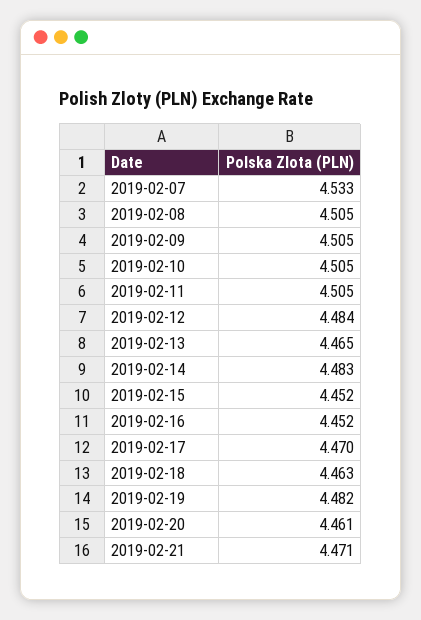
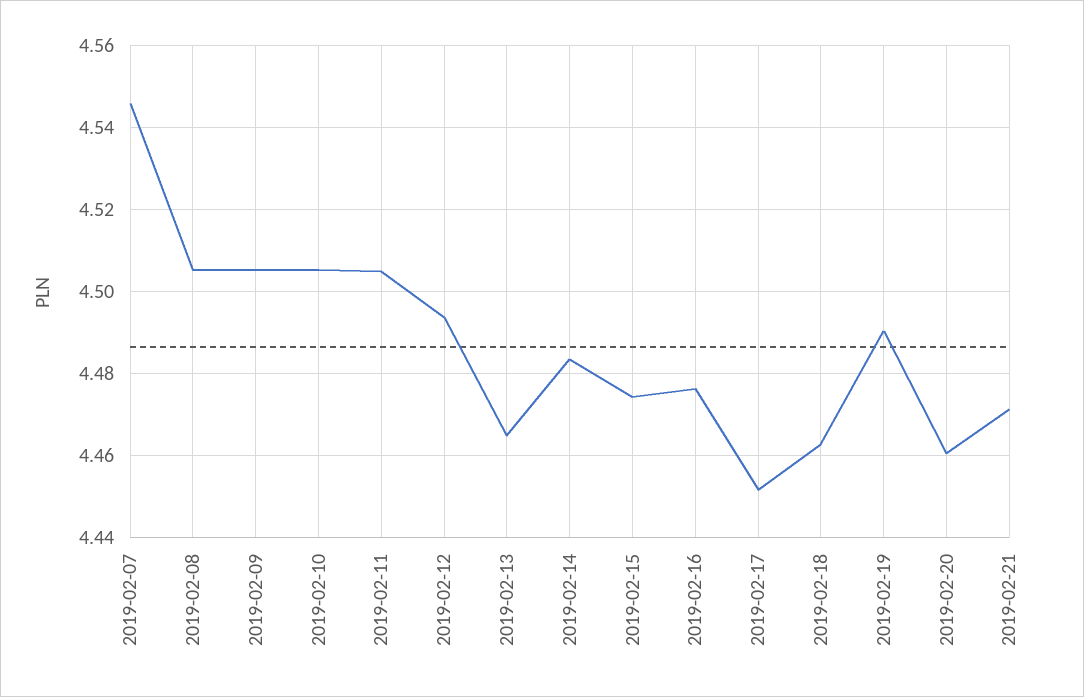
2019-02-07: 4.533 -> 4.546
2019-02-12: 4.484 -> 4.494
2019-02-15: 4.452 -> 4.474
2019-02-16: 4.452 -> 4.476
2019-02-17: 4.47 -> 4.452
2019-02-19: 4.482 -> 4.49

